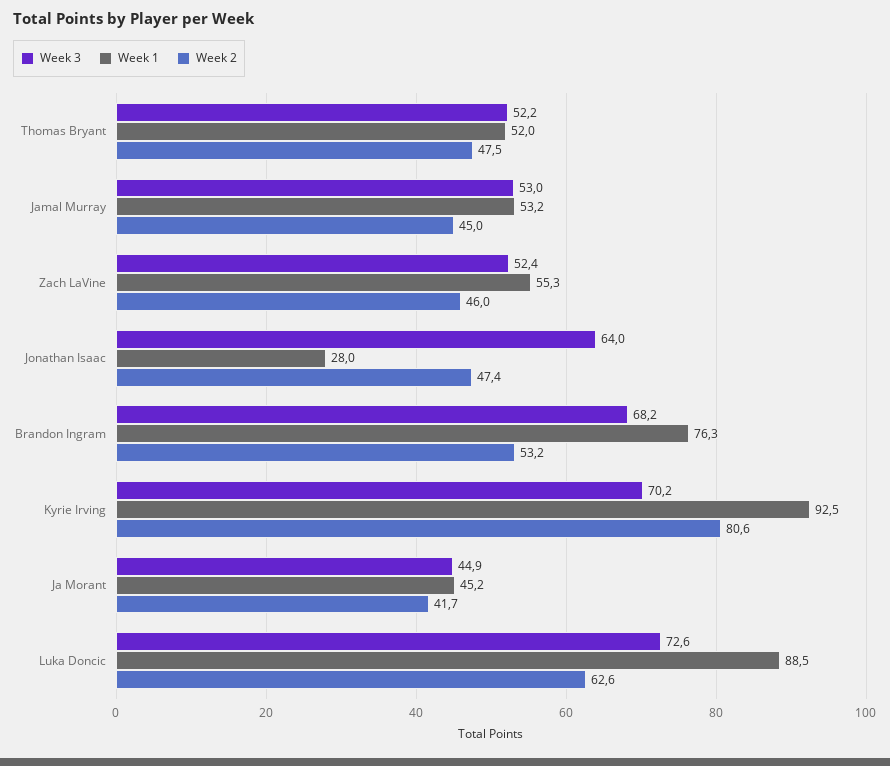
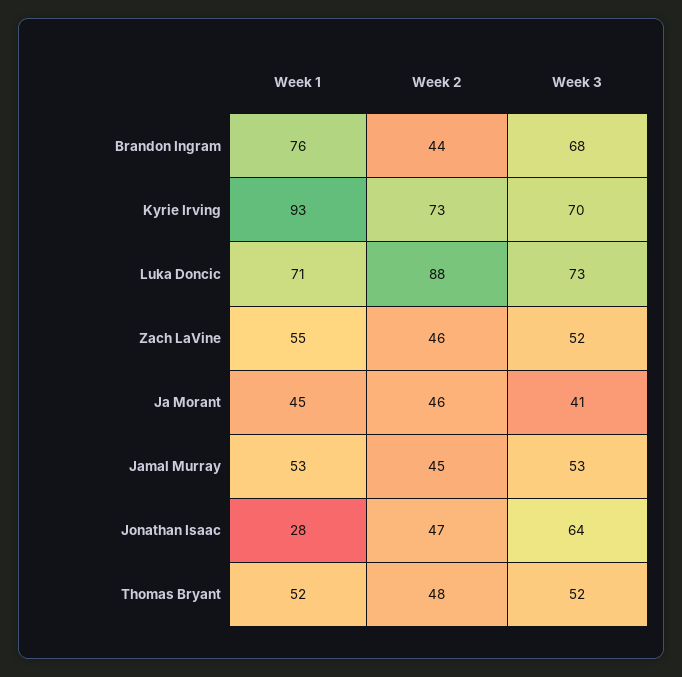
Week 2, Brandon Ingram: 53.2 -> 44
Week 2, Kyrie Irving: 80.6 -> 73
Week 3, Ja Morant: 44.9 -> 41
Week 2, Ja Morant: 41.7 -> 46
Week 1, Luka Doncic: 88.5 -> 71
Week 2, Luka Doncic: 62.6 -> 88

